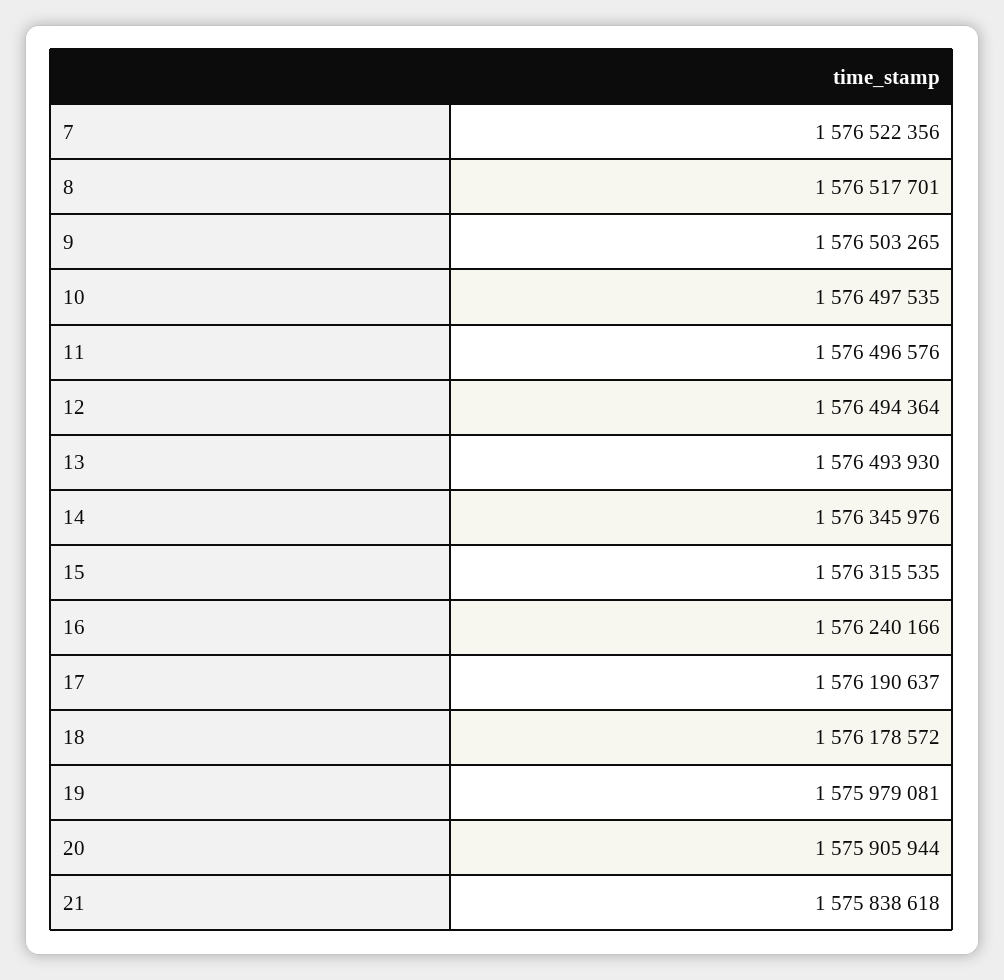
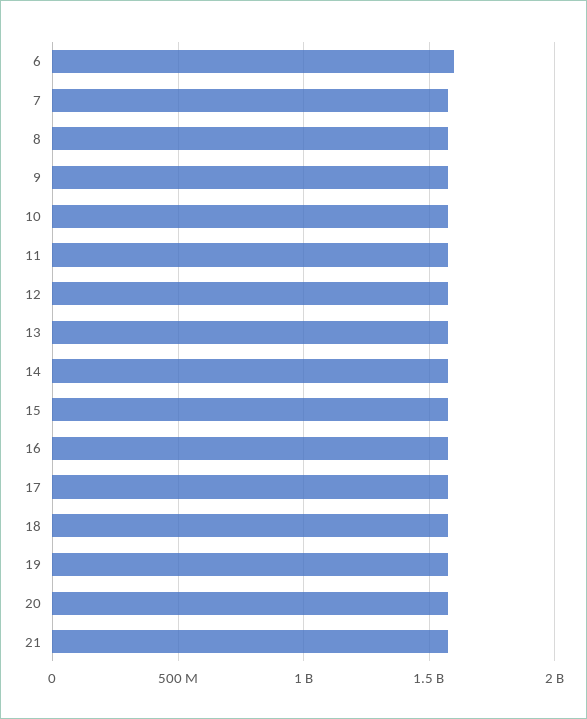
6: none -> 1600000000

